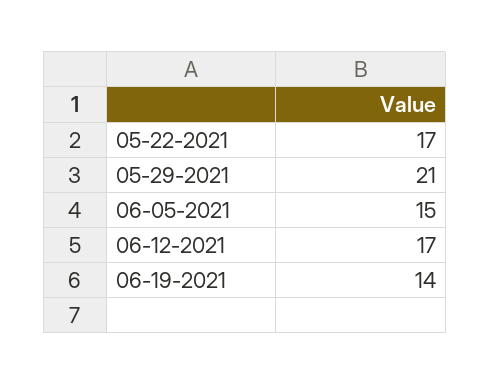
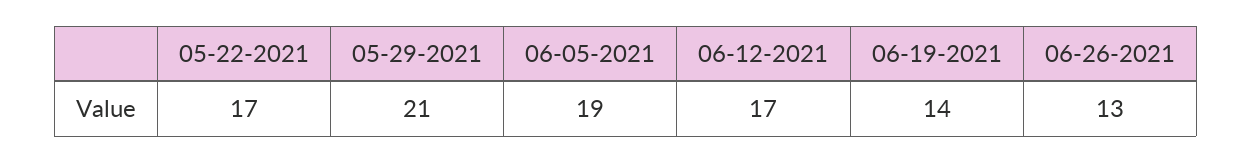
06-05-2021: 15 -> 19
06-26-2021: none -> 13

